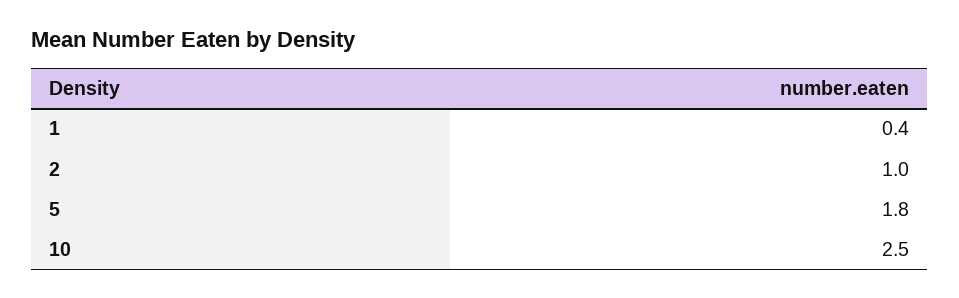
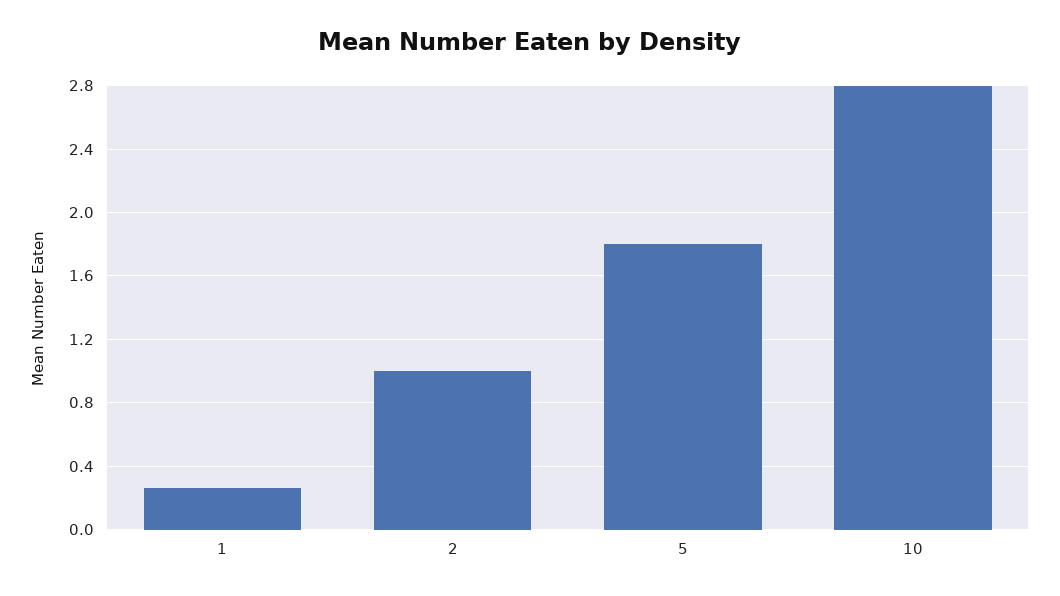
1: 0.4 -> 0.25
10: 2.5 -> 2.8

